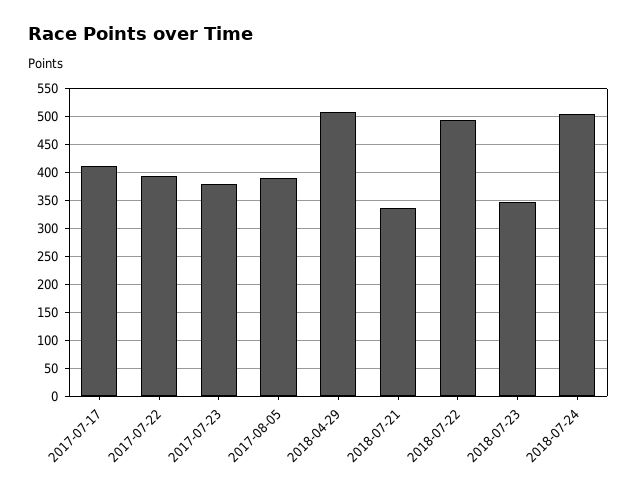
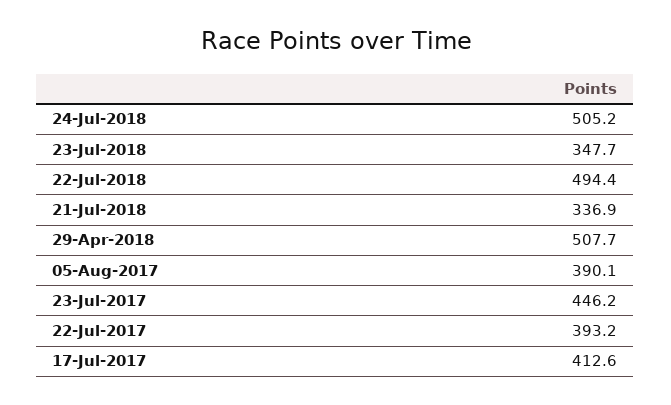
2017-07-23: 375 -> 446.2

